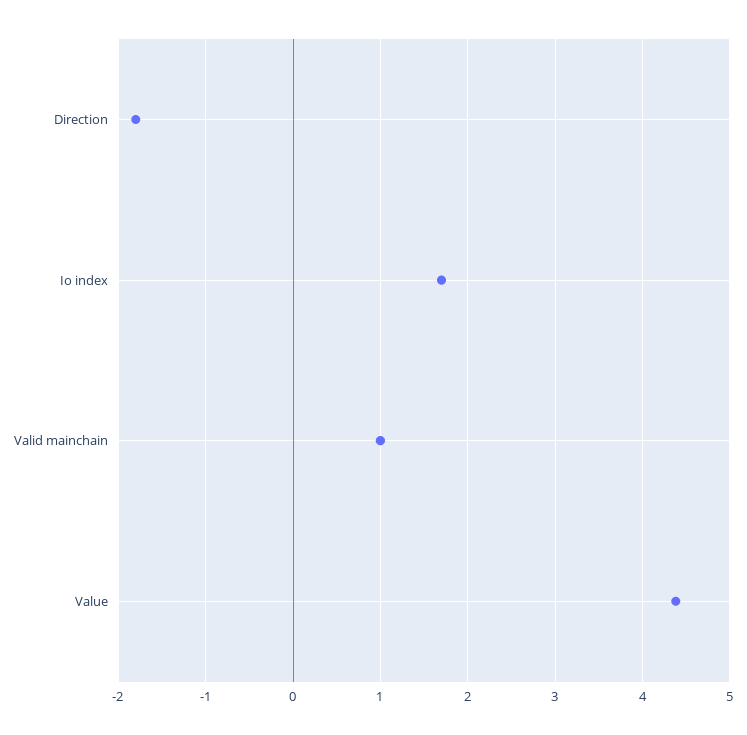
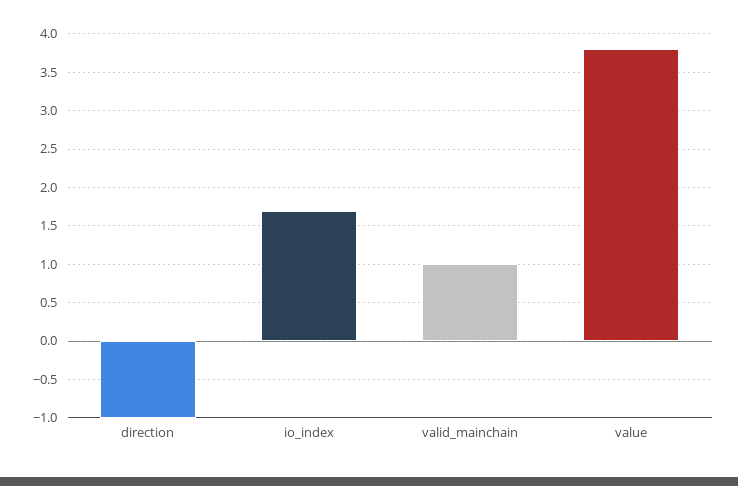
Direction: -1.8 -> -1
Value: 4.4 -> 3.8

